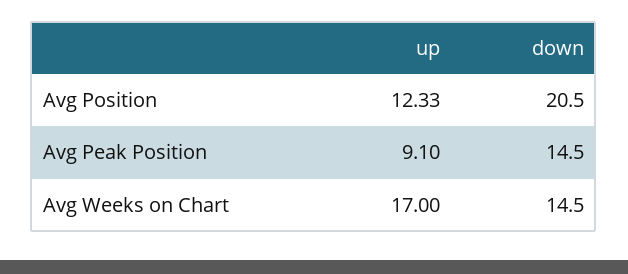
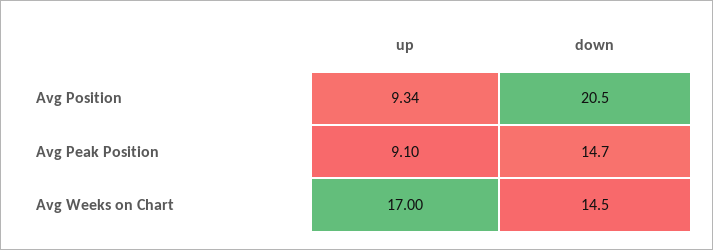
up, Avg Position: 12.33 -> 9.34
down, Avg Peak Position: 14.5 -> 14.7

